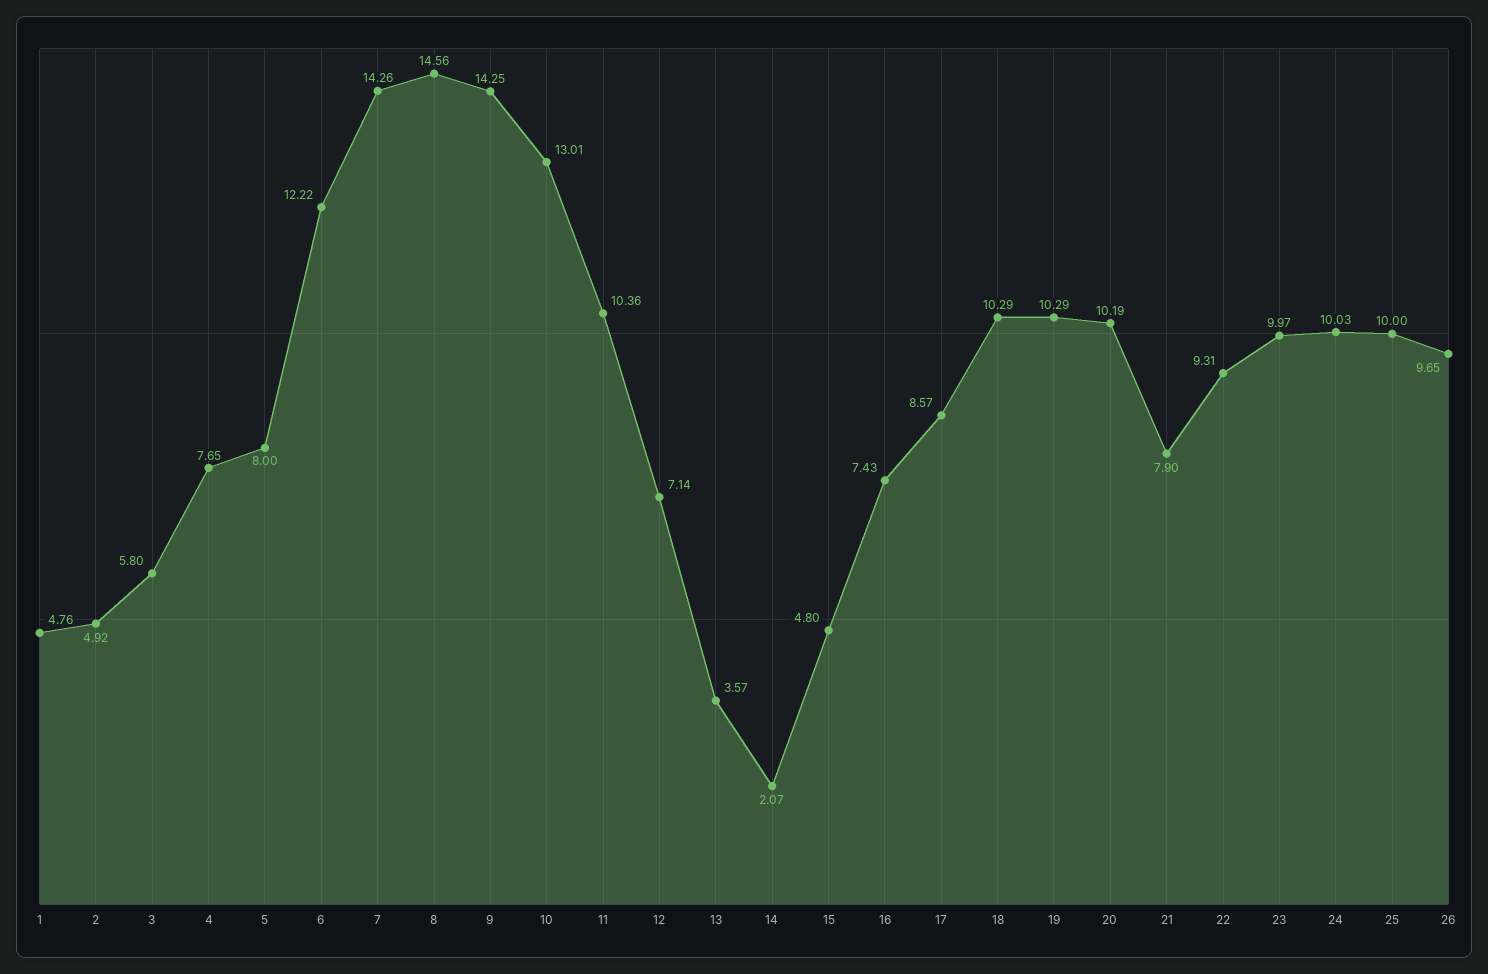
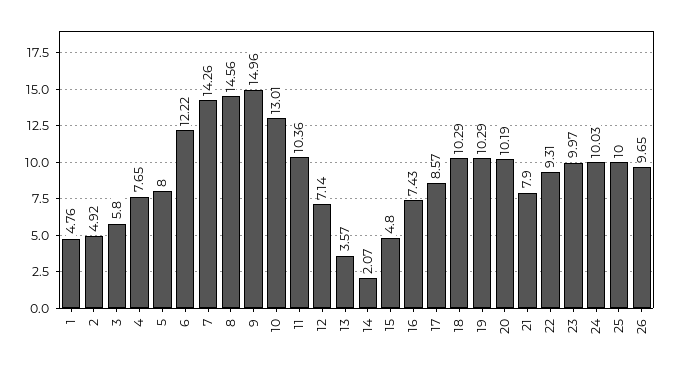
9: 14.25 -> 14.96

